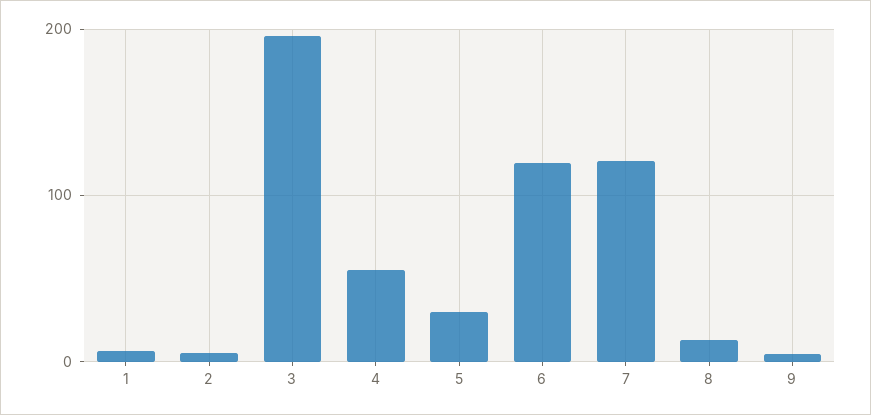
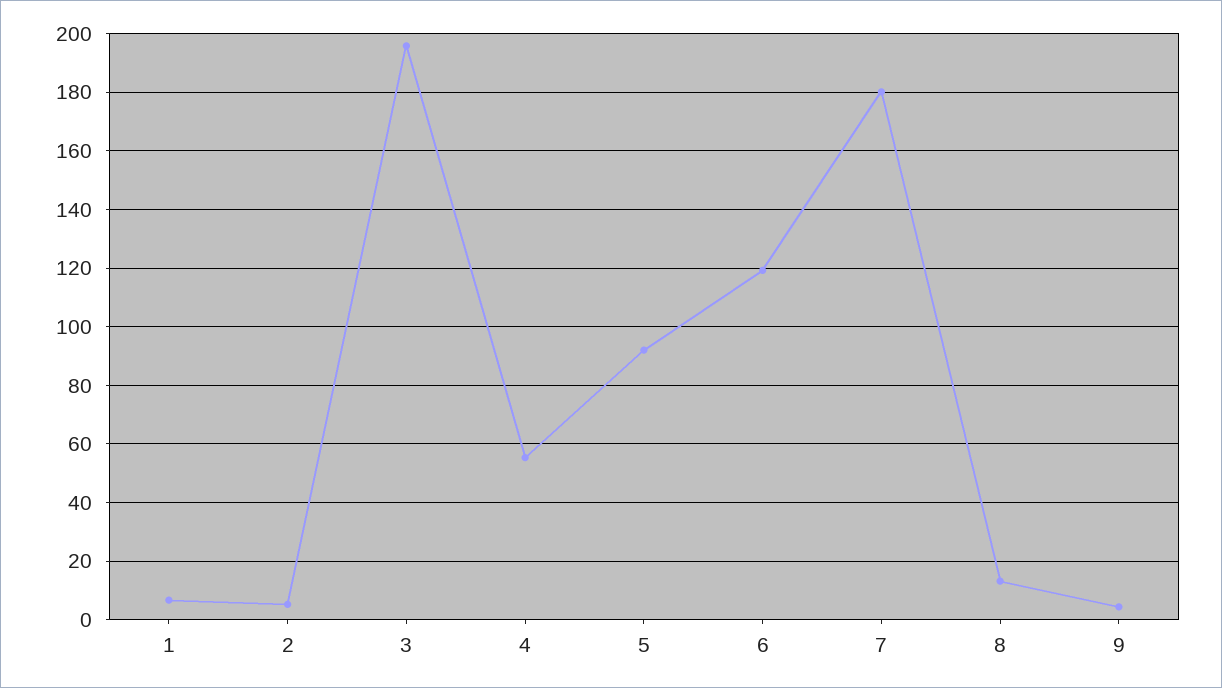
5: 30 -> 92.5
7: 120 -> 180

